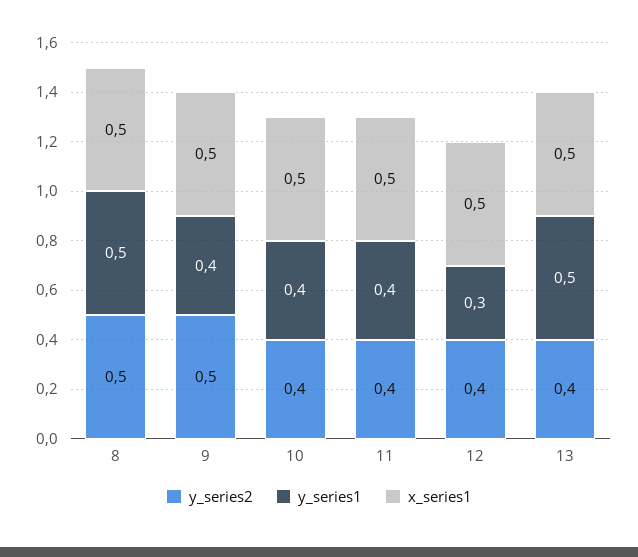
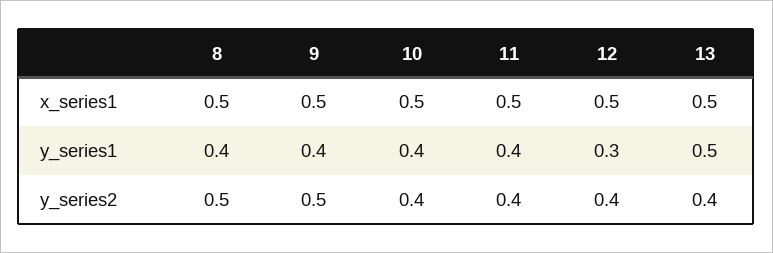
y_series1, 8: 0.5 -> 0.4

